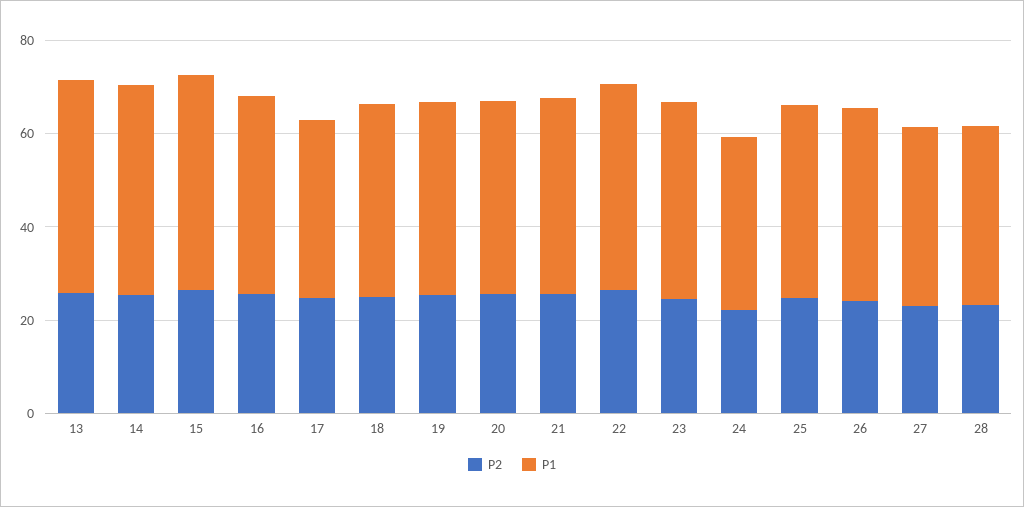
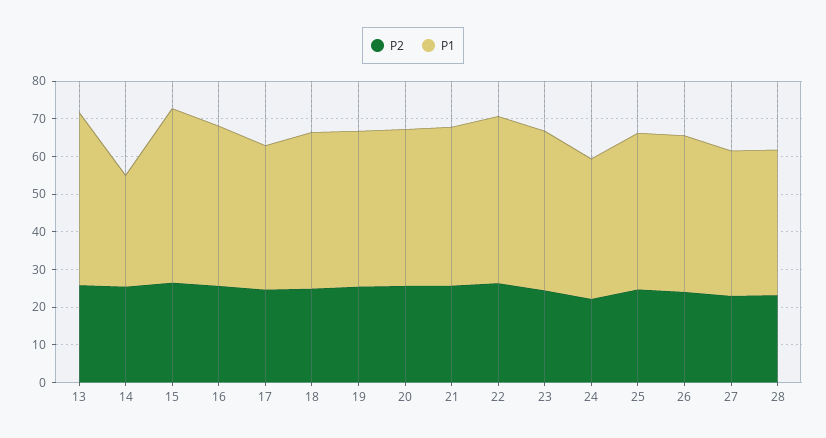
P1, 14: 45 -> 30

